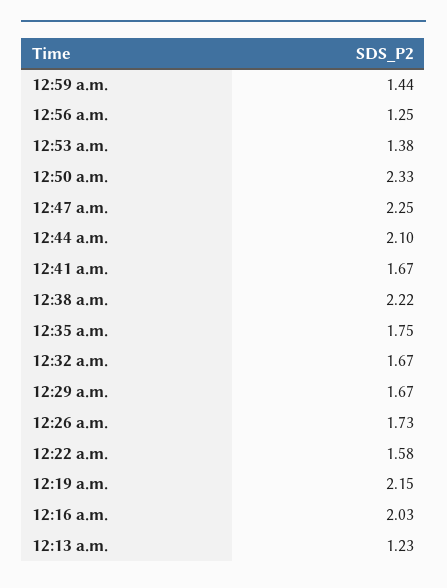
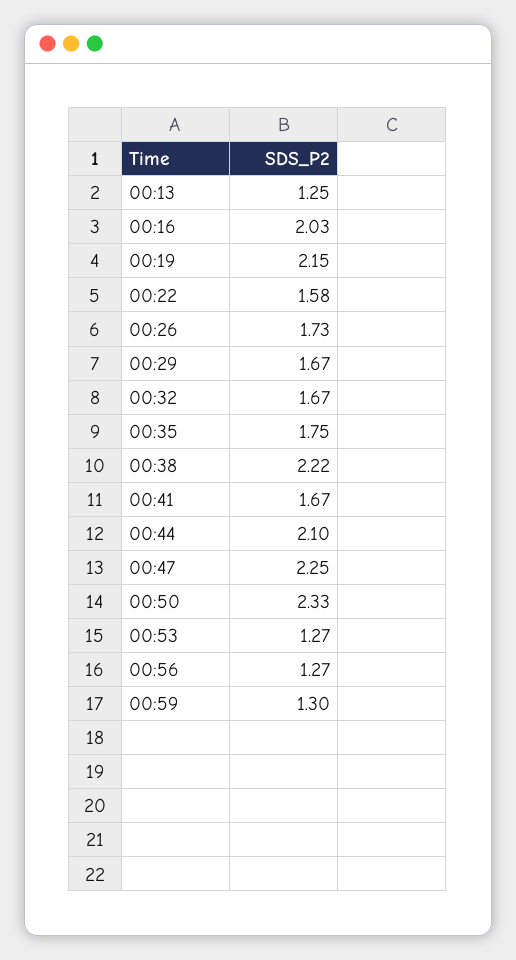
12:59 a.m.: 1.44 -> 1.3
12:56 a.m.: 1.25 -> 1.27
12:53 a.m.: 1.38 -> 1.27
12:13 a.m.: 1.23 -> 1.25

